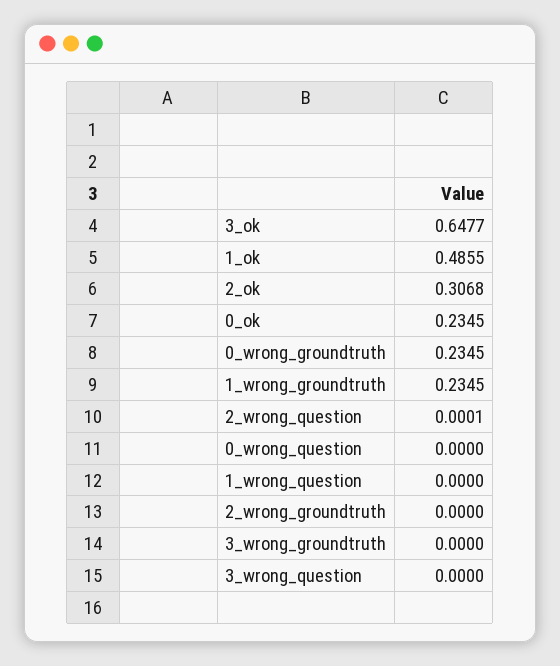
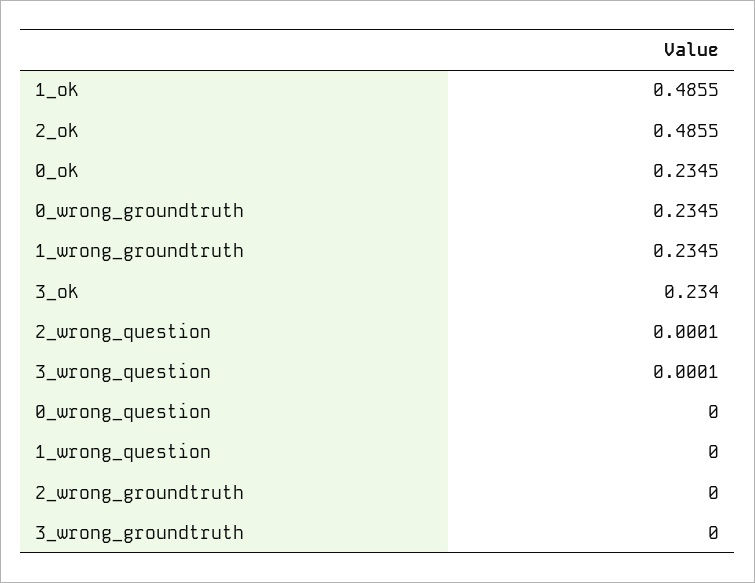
3_ok: 0.6477 -> 0.234
2_ok: 0.3068 -> 0.4855
3_wrong_question: 0 -> 0.0001

